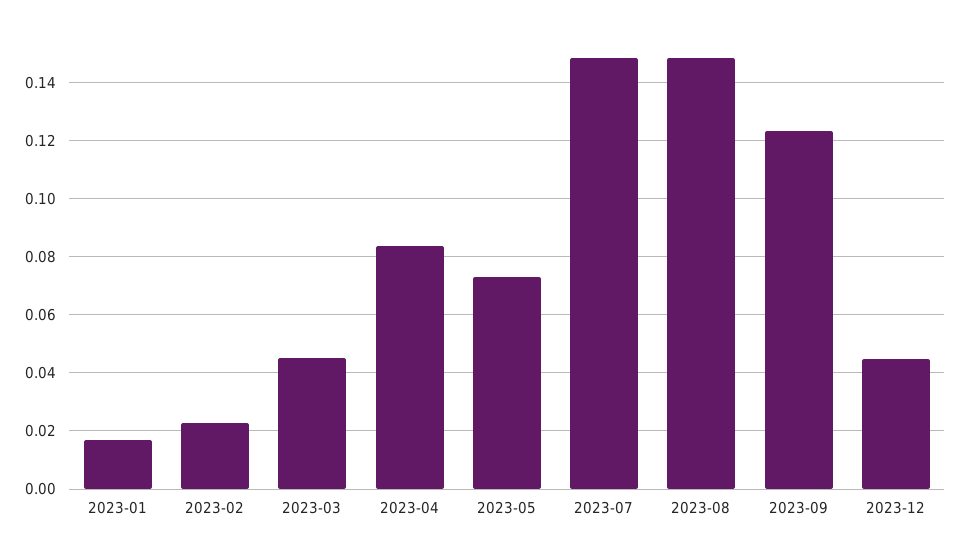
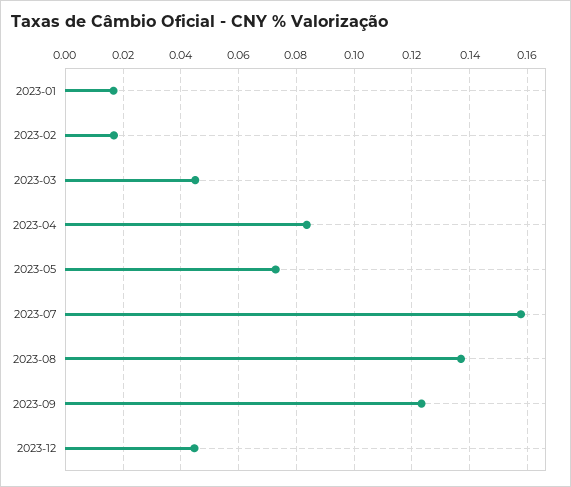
2023-02: 0.0225 -> 0.0175
2023-07: 0.1475 -> 0.1575
2023-08: 0.1475 -> 0.1375

